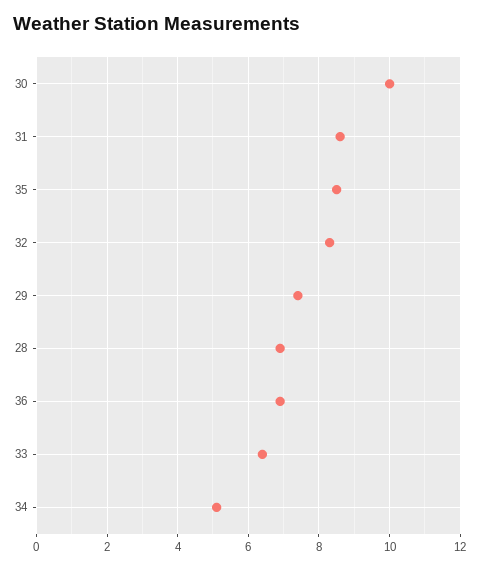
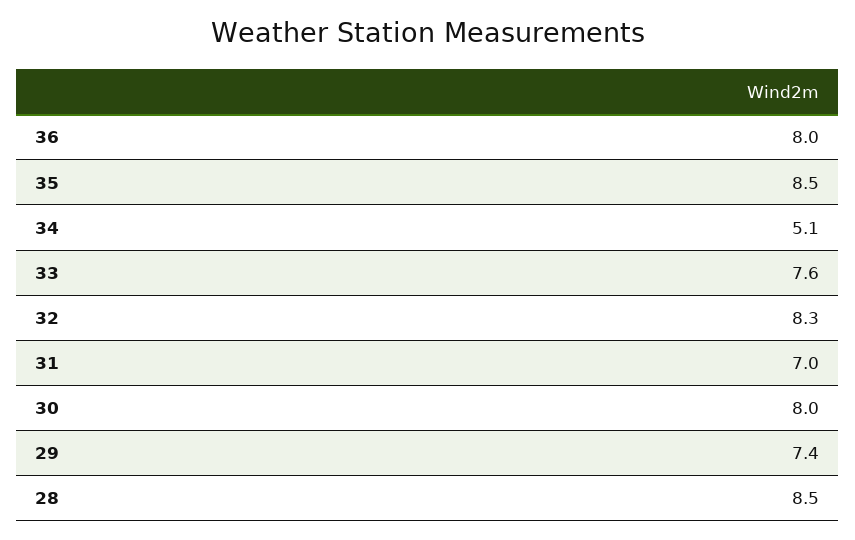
30: 10 -> 8
31: 8.5 -> 7
28: 7 -> 8.5
36: 7 -> 8
33: 6.5 -> 7.6

